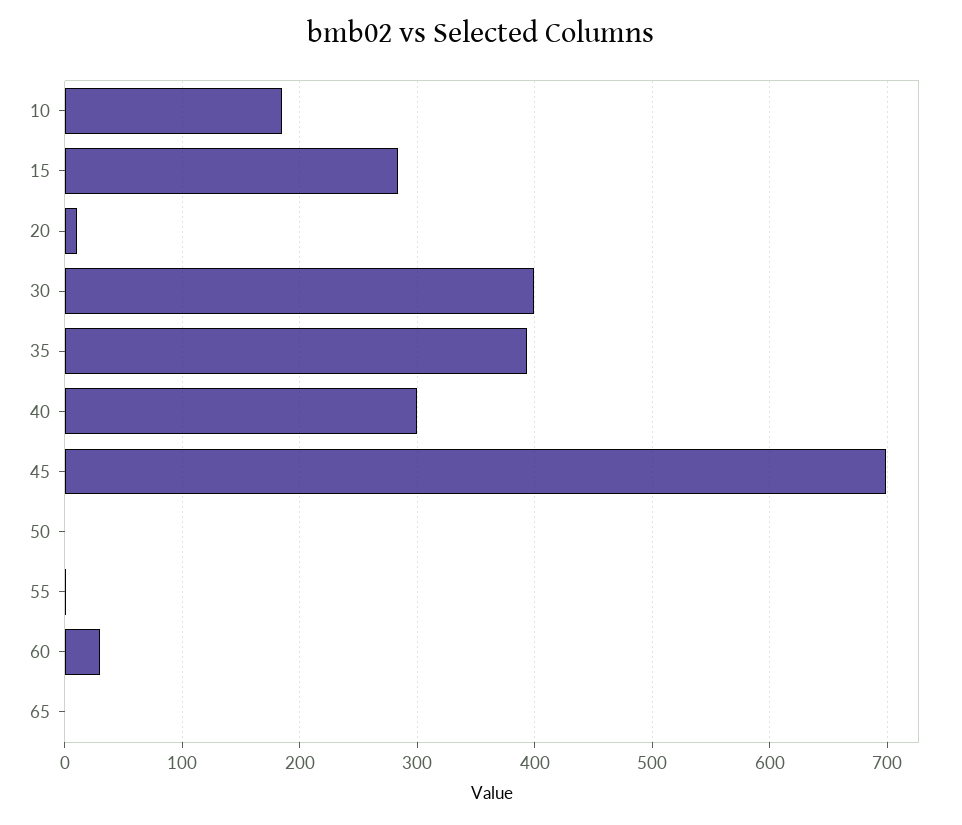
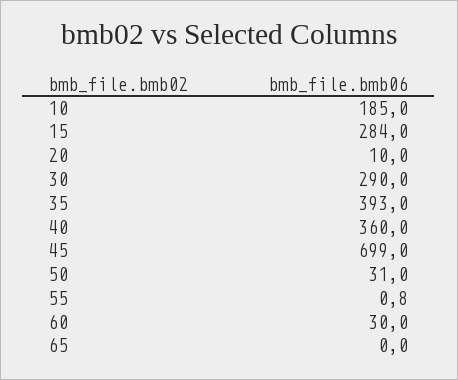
30: 400 -> 290
40: 300 -> 360
50: 0 -> 31

